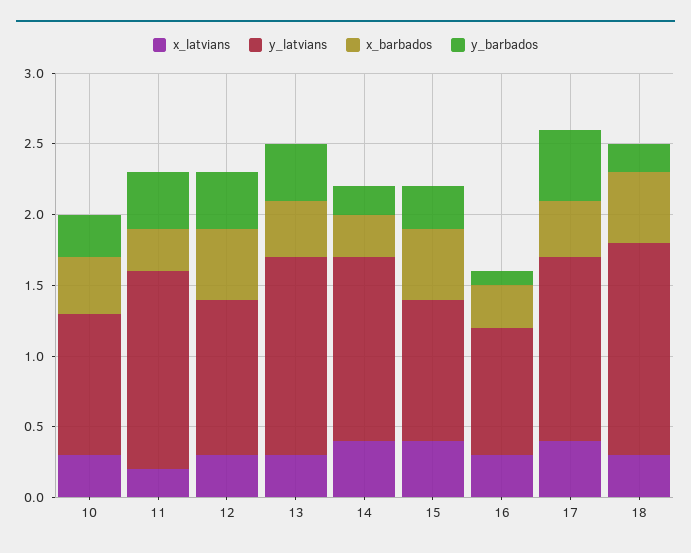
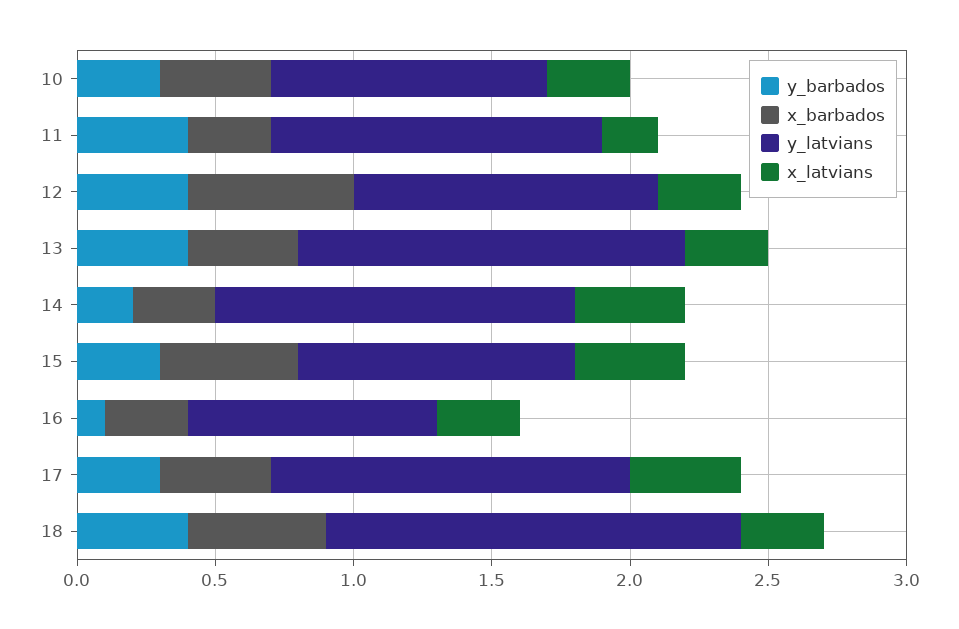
y_latvians, 11: 1.4 -> 1.2
x_barbados, 12: 0.5 -> 0.6
y_barbados, 17: 0.5 -> 0.3
y_barbados, 18: 0.2 -> 0.4

